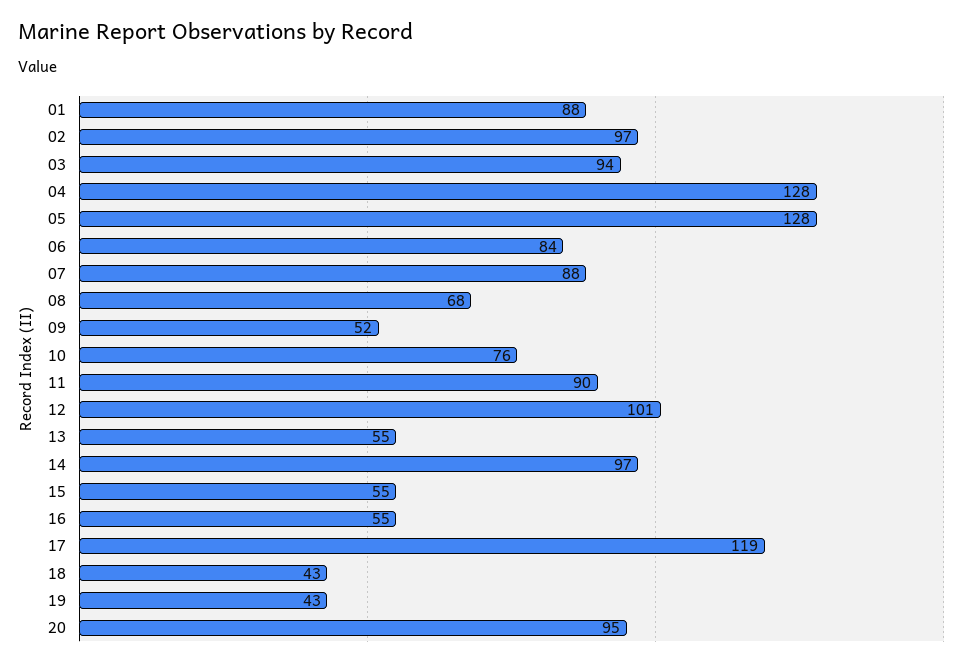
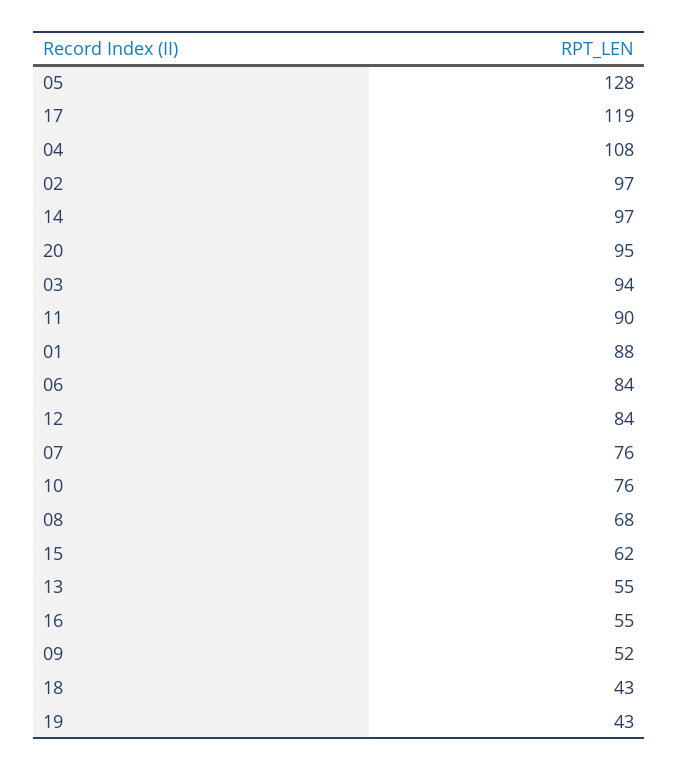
04: 128 -> 108
07: 88 -> 76
12: 101 -> 84
15: 55 -> 62

